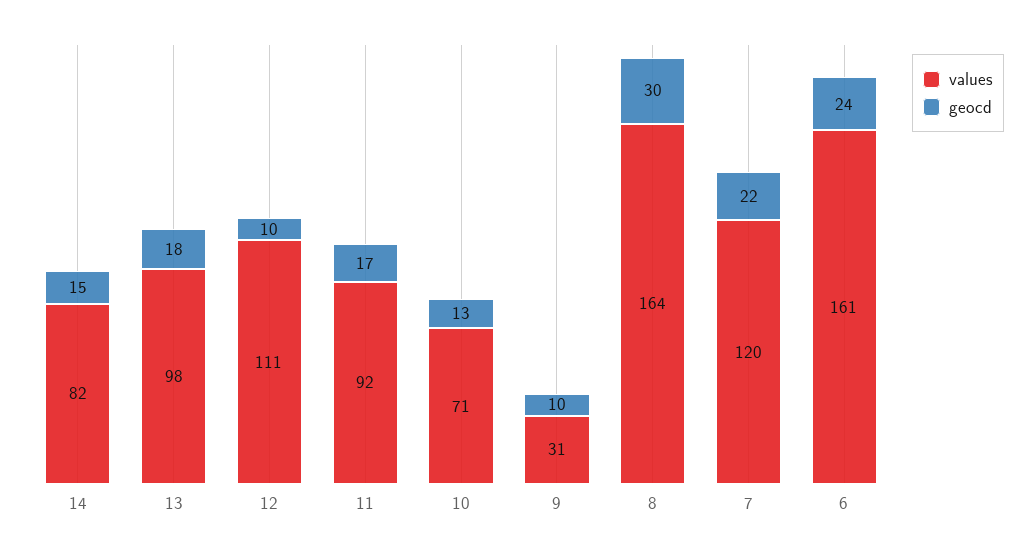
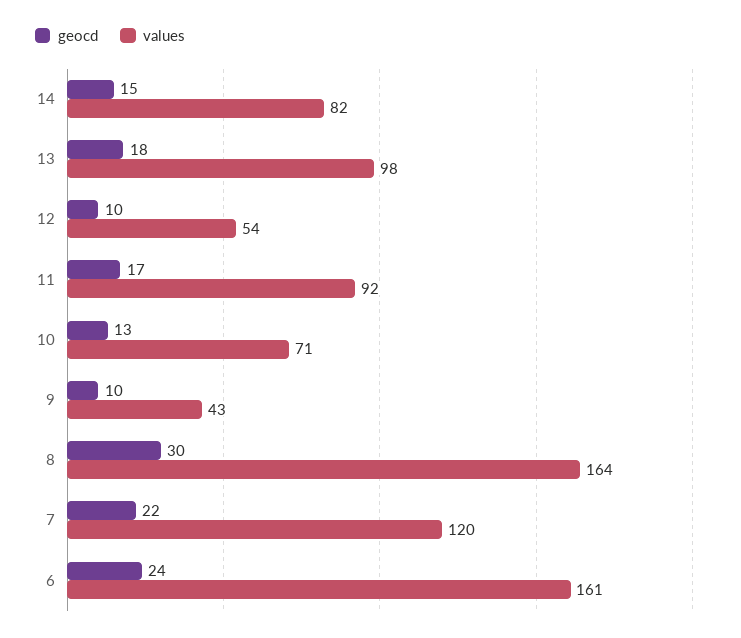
values, 12: 111 -> 54
values, 9: 31 -> 43

